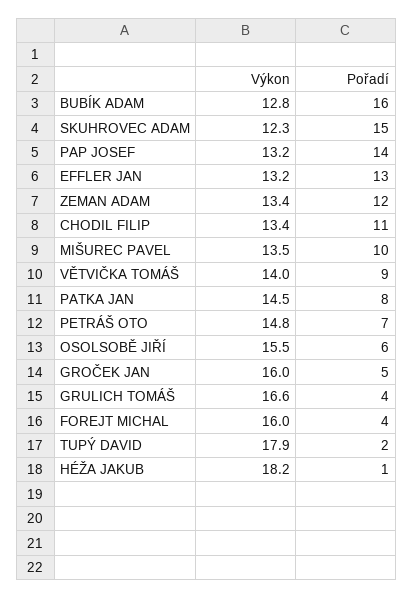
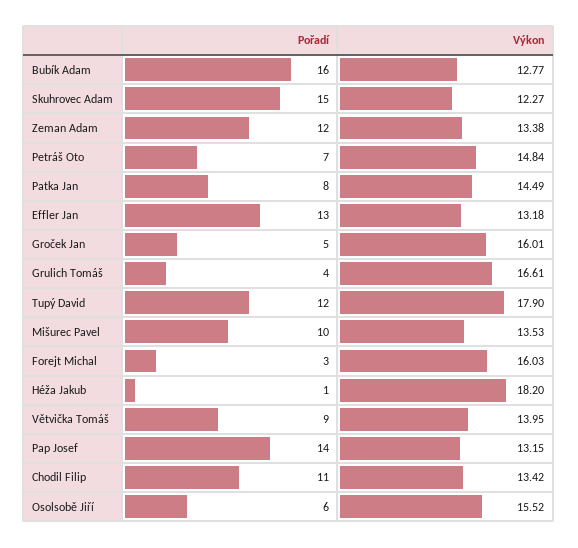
Pořadí, FOREJT MICHAL: 4 -> 3
Pořadí, TUPÝ DAVID: 2 -> 12

